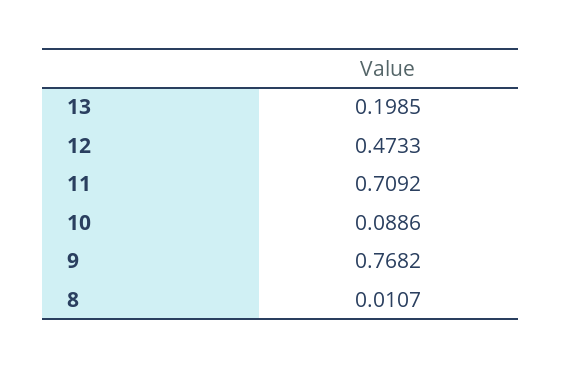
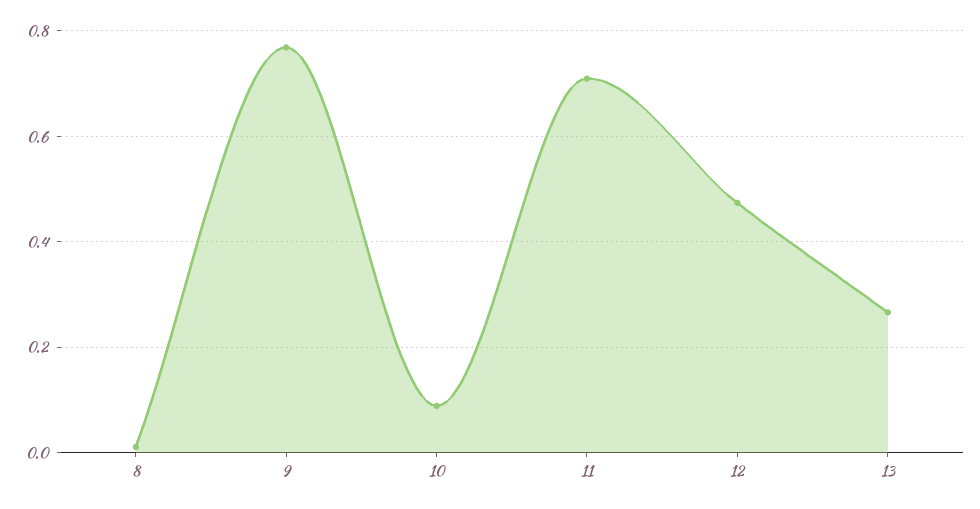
13: 0.1985 -> 0.26

